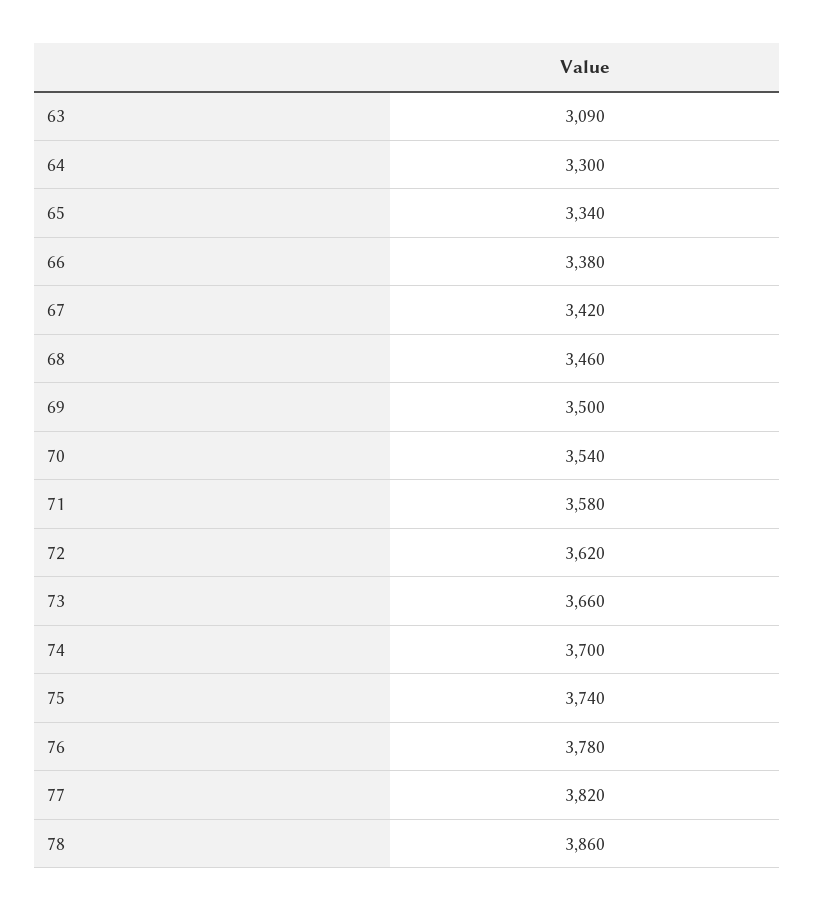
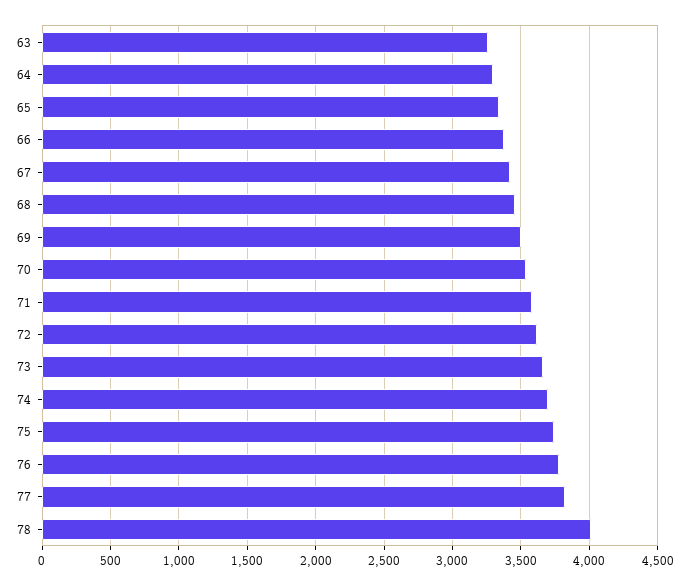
63: 3090 -> 3250
78: 3860 -> 4000

